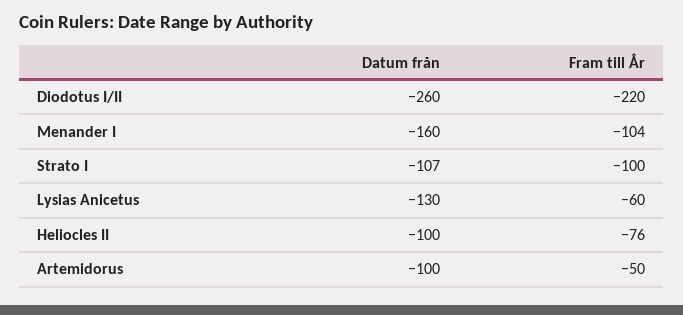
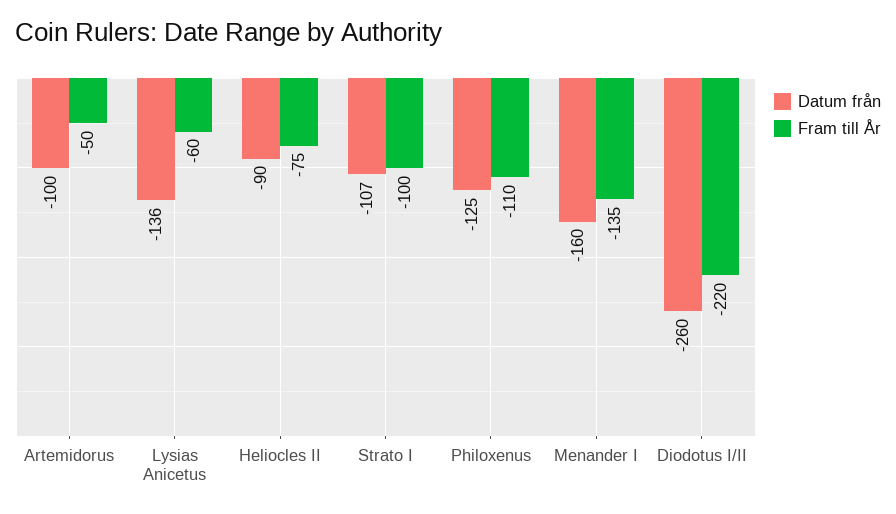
Fram till År, Menander I: -104 -> -135
Datum från, Lysias Anicetus: -130 -> -136
Datum från, Heliocles II: -100 -> -90
Fram till År, Heliocles II: -76 -> -75
Datum från, Philoxenus: none -> -125
Fram till År, Philoxenus: none -> -110

